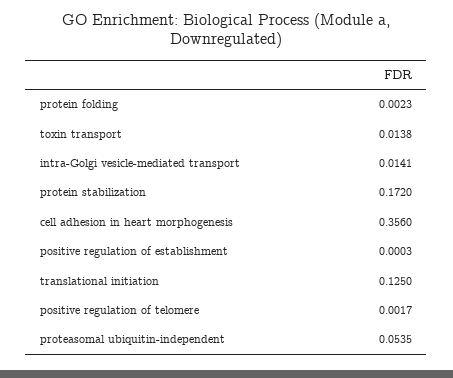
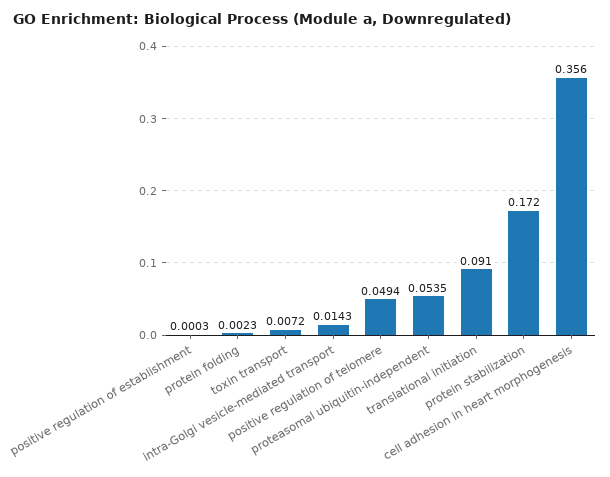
toxin transport: 0.0138 -> 0.0072
intra-Golgi vesicle-mediated transport: 0.0141 -> 0.0143
translational initiation: 0.125 -> 0.091
positive regulation of telomere: 0.0017 -> 0.0494

